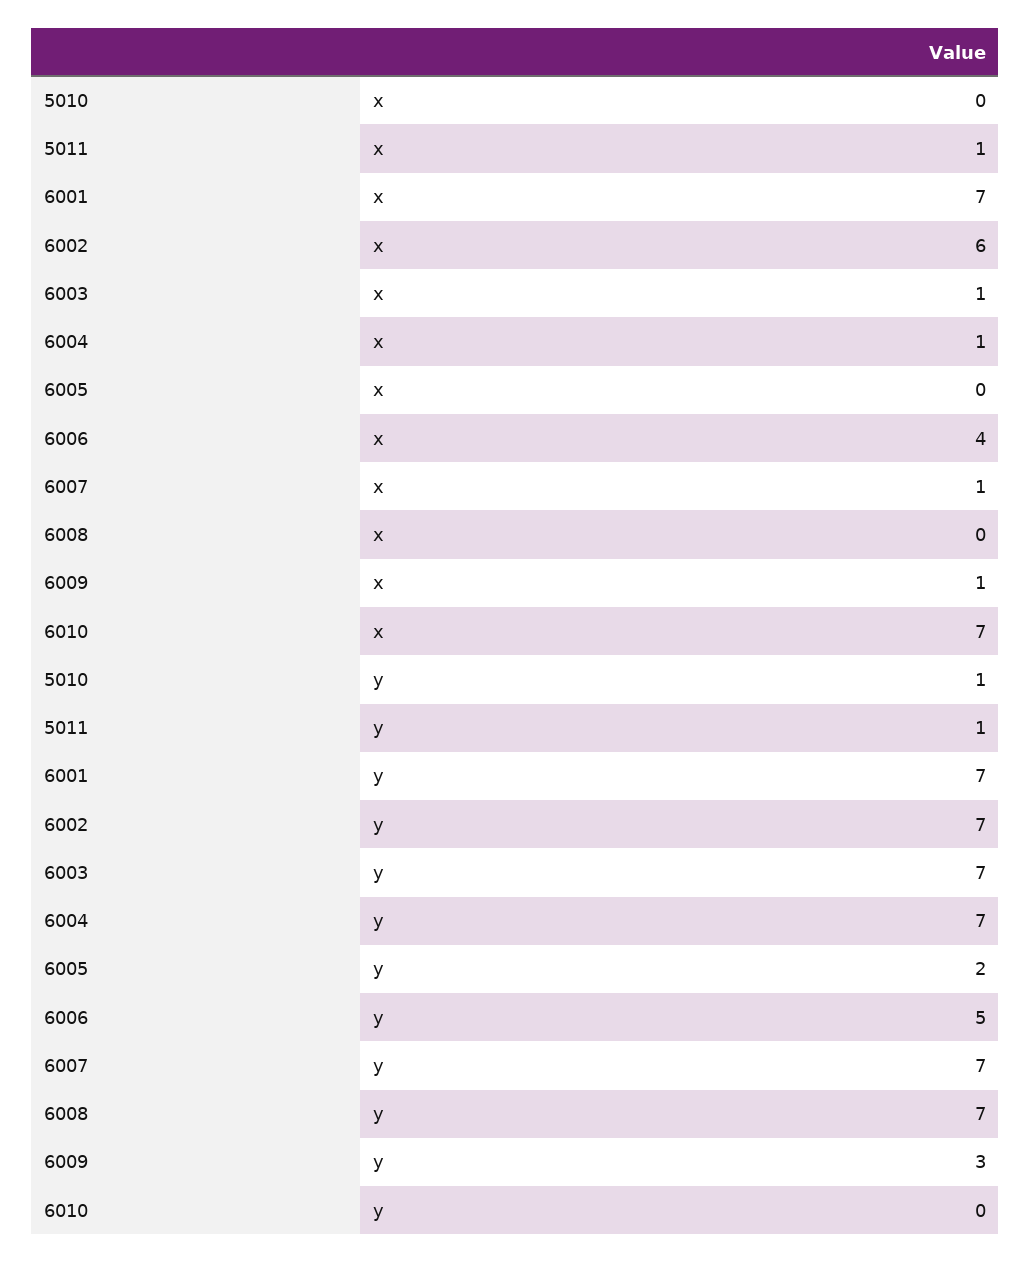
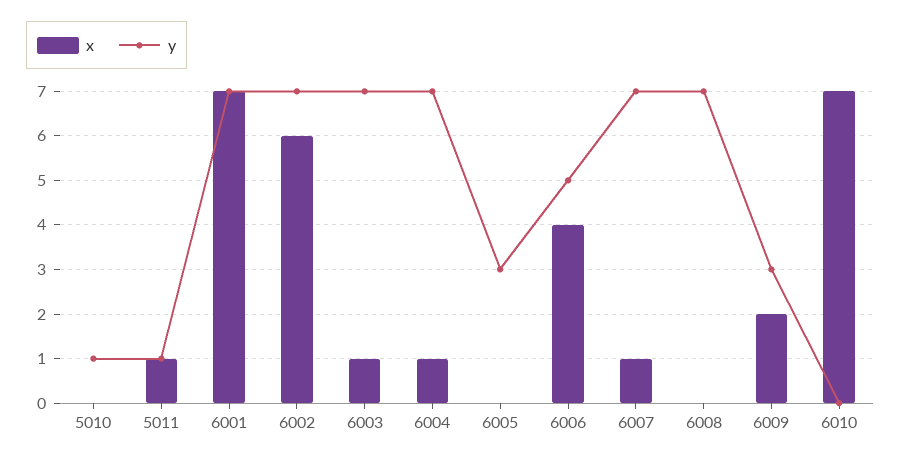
x, 6009: 1 -> 2
y, 6005: 2 -> 3

